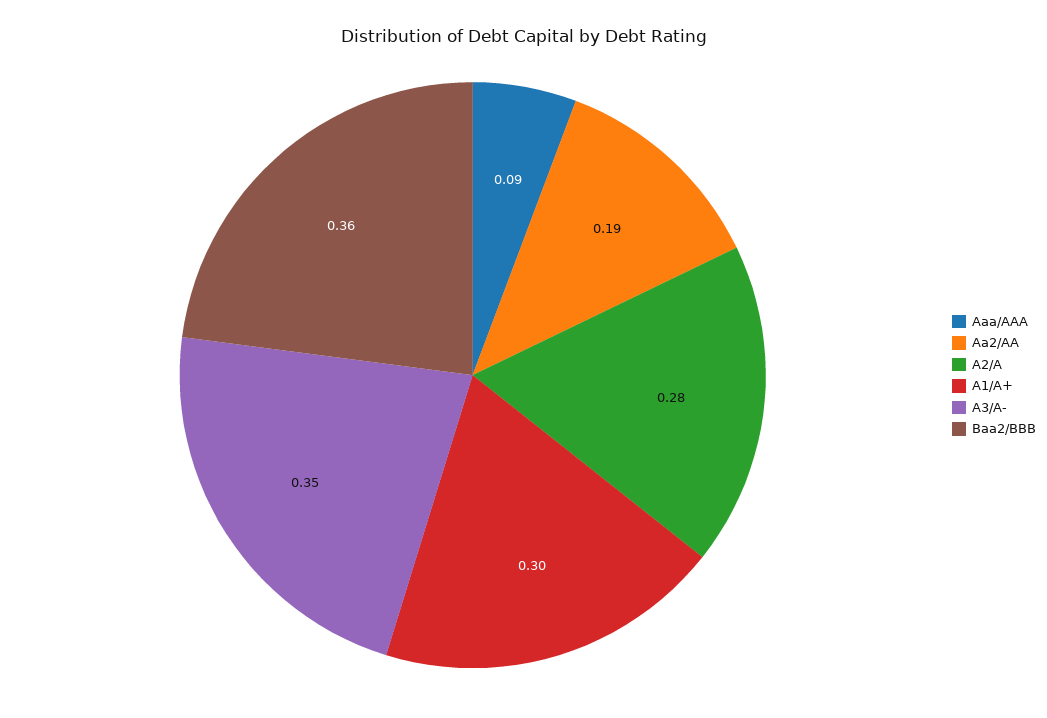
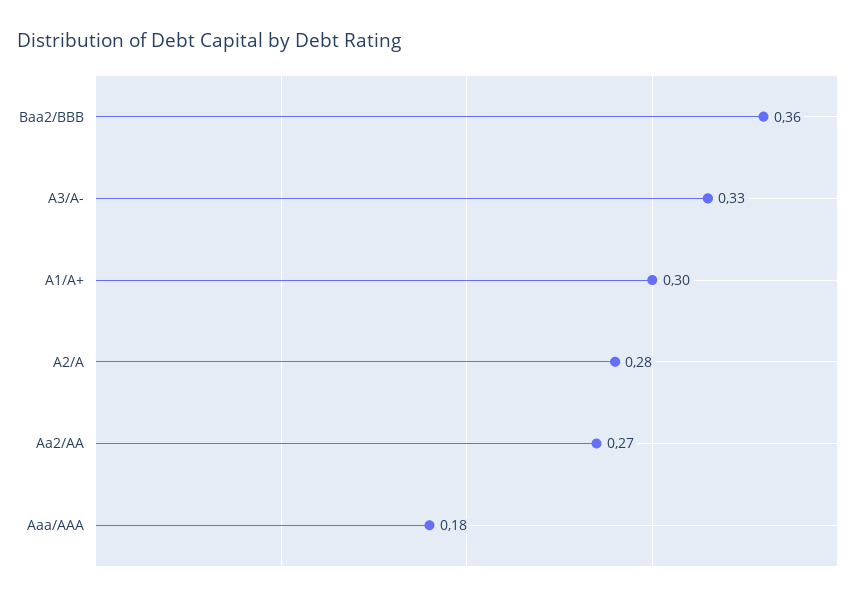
Aaa/AAA: 0.09 -> 0.18
Aa2/AA: 0.19 -> 0.27
A3/A-: 0.35 -> 0.33

